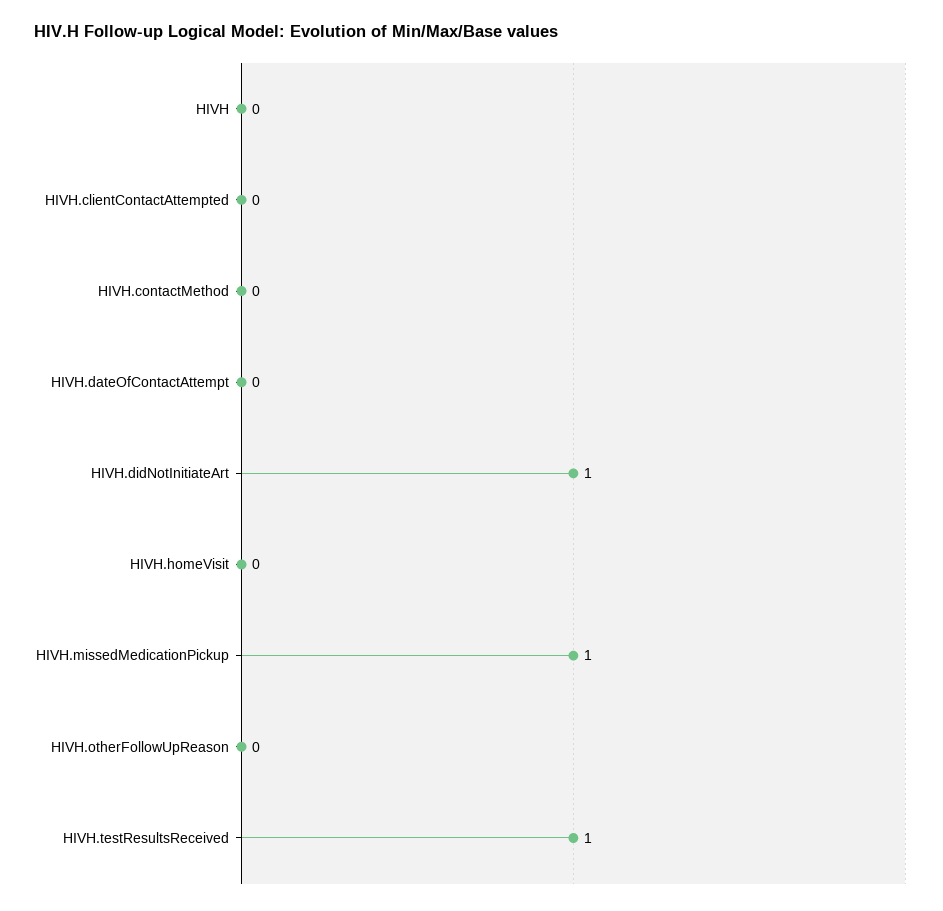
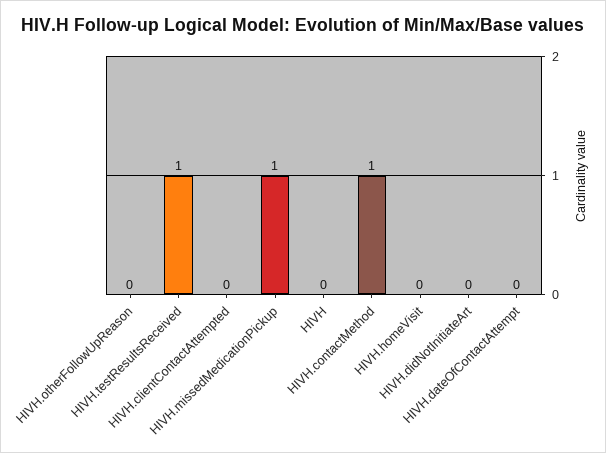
HIVH.contactMethod: 0 -> 1
HIVH.didNotInitiateArt: 1 -> 0

